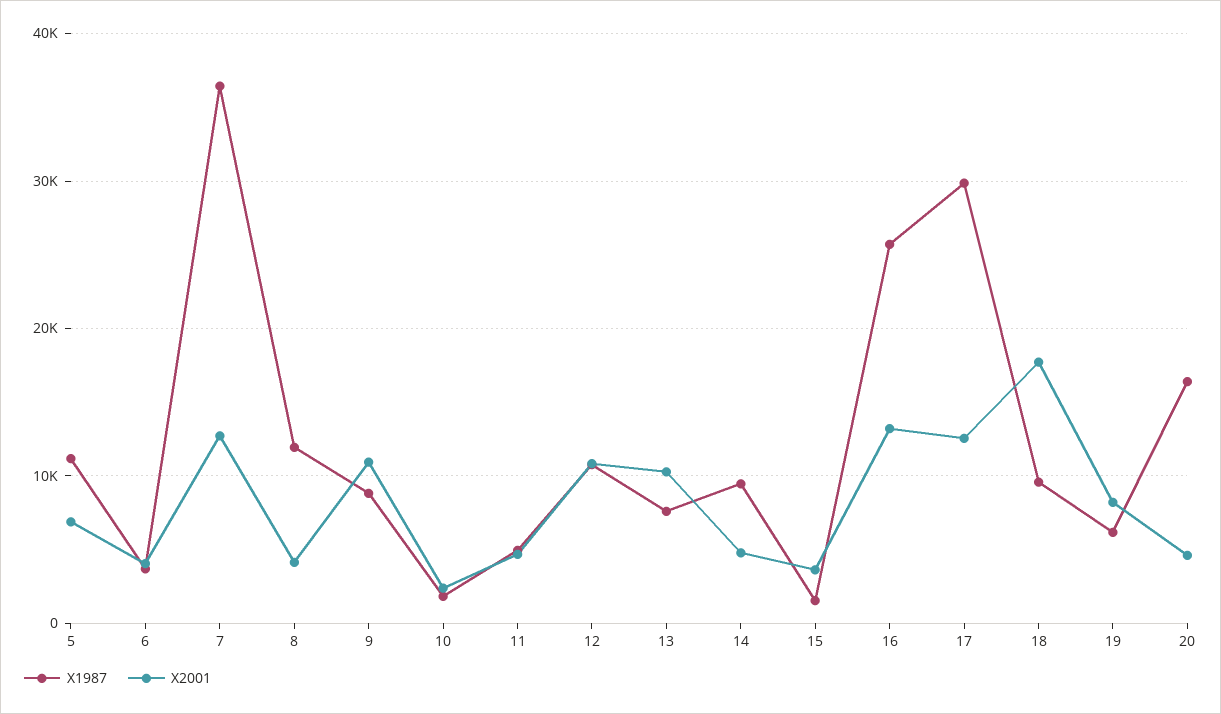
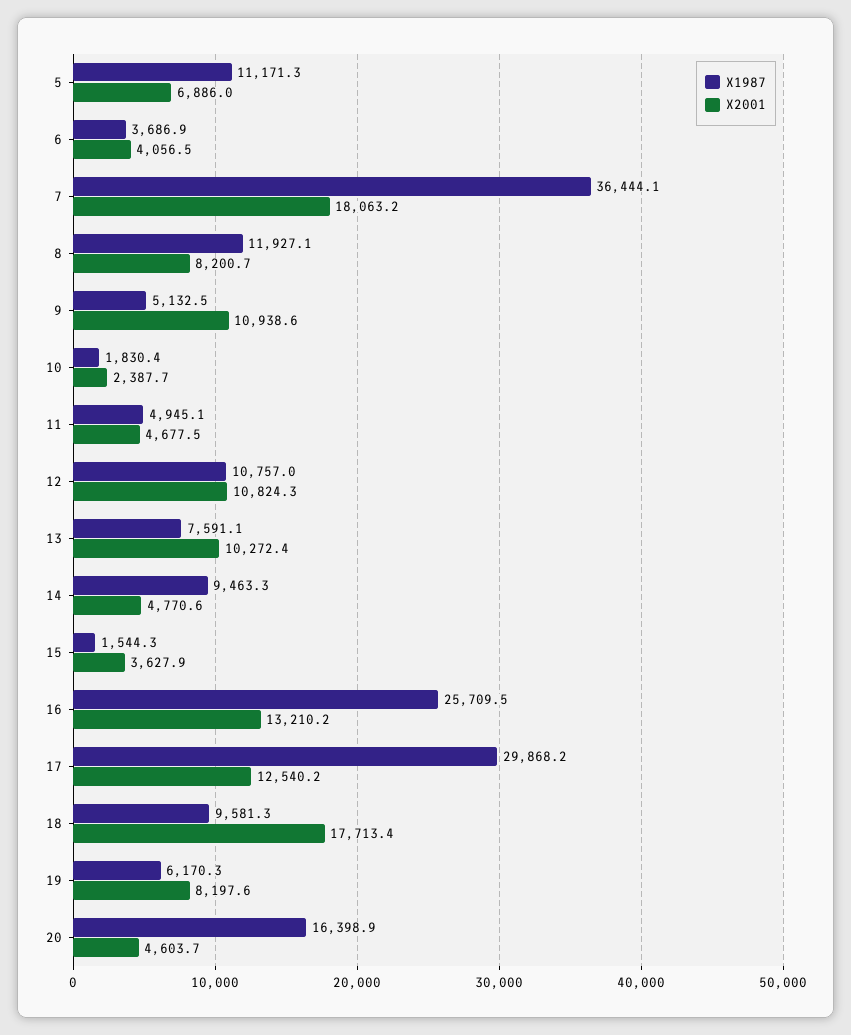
X2001, 7: 13000 -> 18063.2
X2001, 8: 4000 -> 8200.7
X1987, 9: 9000 -> 5132.5

